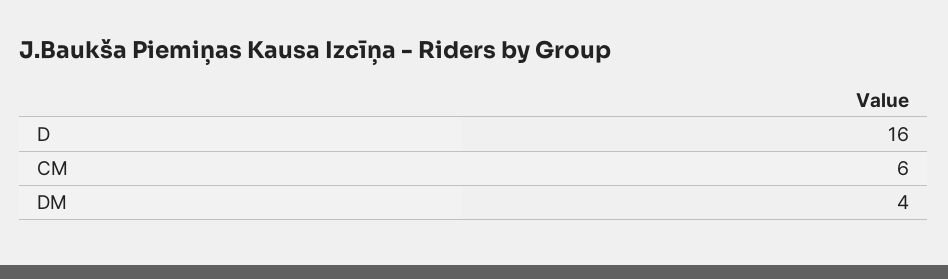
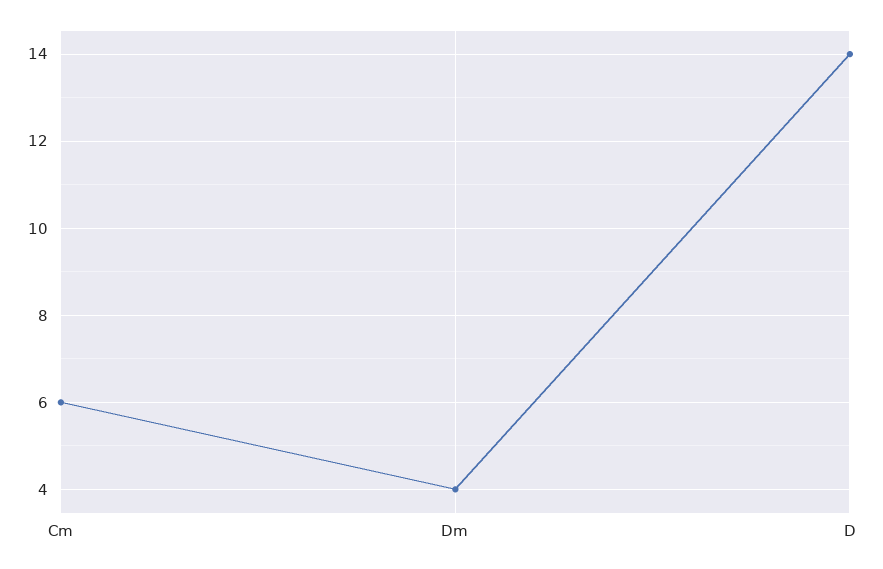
D: 16 -> 14

